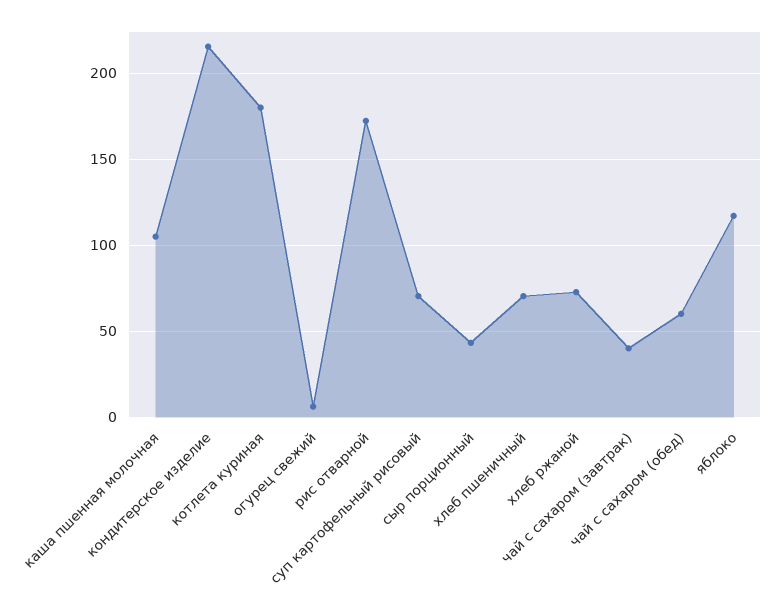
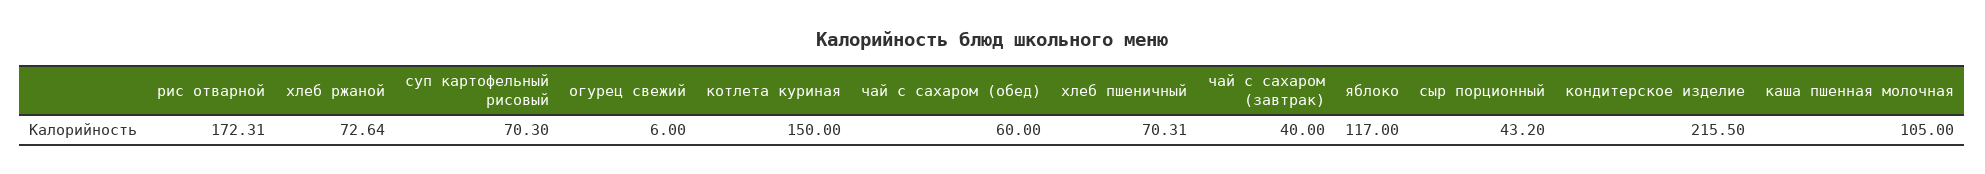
котлета куриная: 180 -> 150

